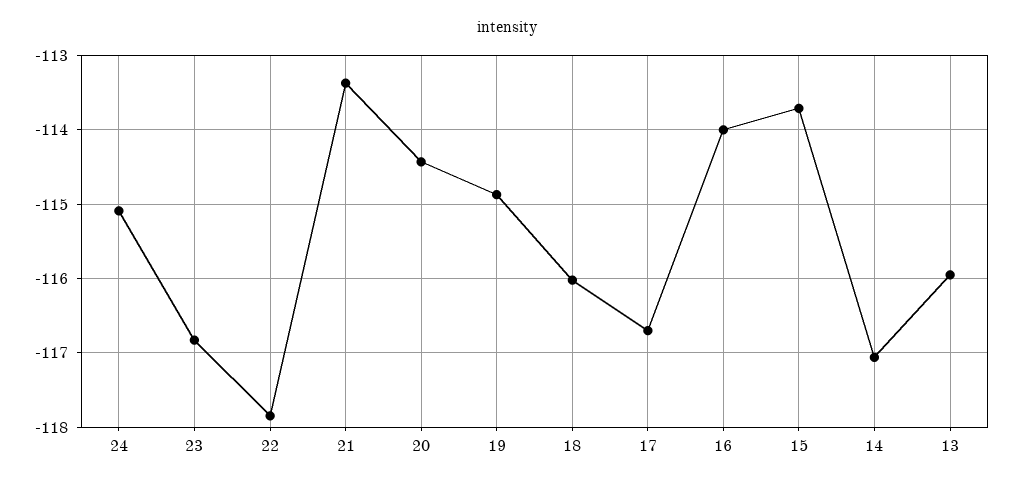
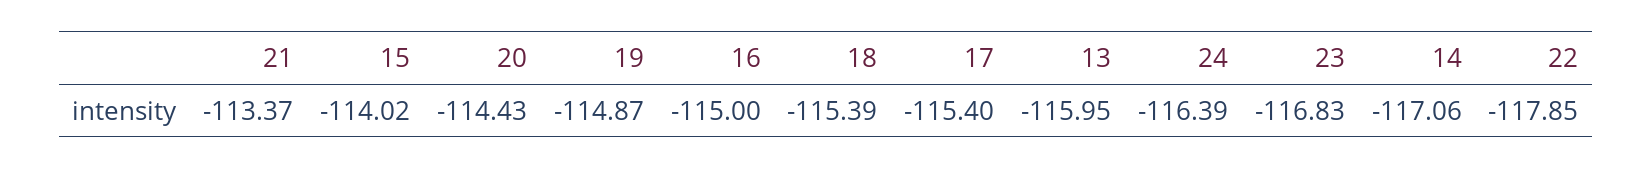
24: -115.1 -> -116.39
18: -116 -> -115.39
17: -116.7 -> -115.4
16: -114 -> -115
15: -113.7 -> -114.02

